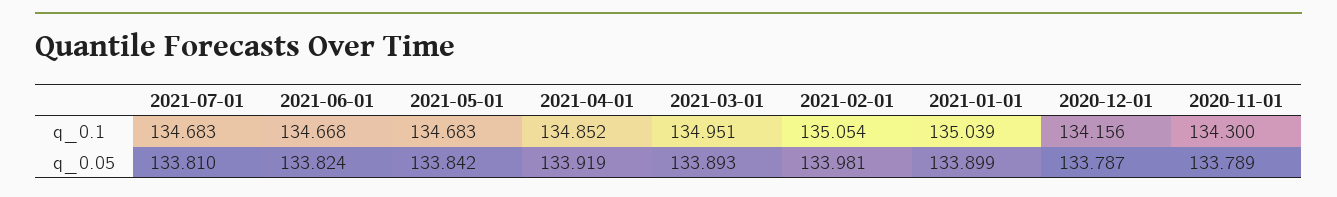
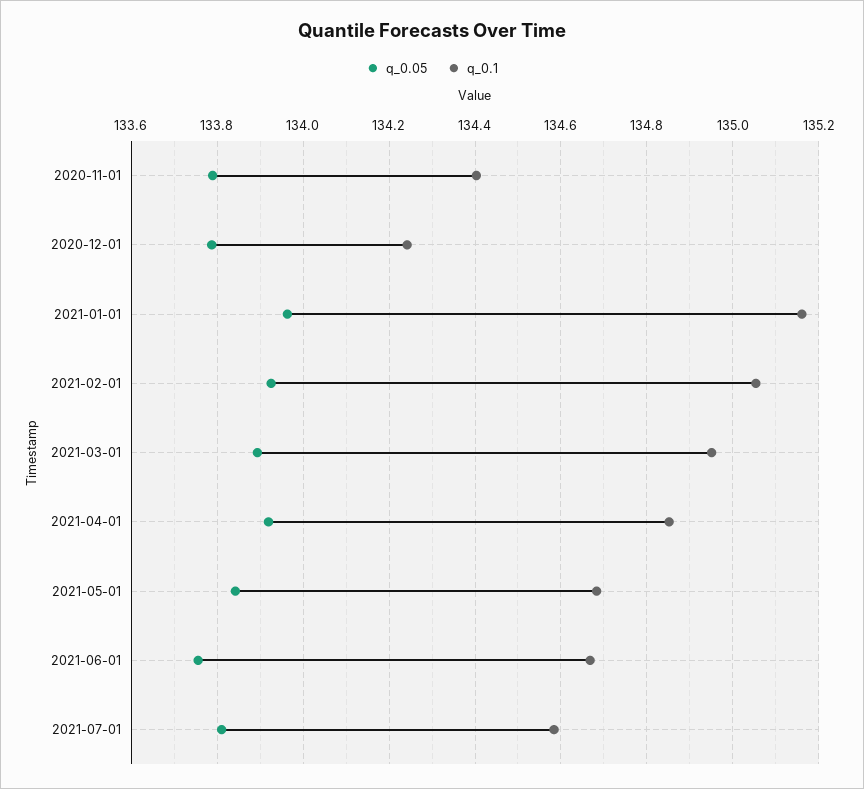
q_0.1, 2021-07-01: 134.683 -> 134.58
q_0.1, 2021-01-01: 135.039 -> 135.16
q_0.1, 2020-12-01: 134.156 -> 134.24
q_0.1, 2020-11-01: 134.3 -> 134.4
q_0.05, 2021-06-01: 133.824 -> 133.76
q_0.05, 2021-02-01: 133.981 -> 133.92
q_0.05, 2021-01-01: 133.899 -> 133.96

